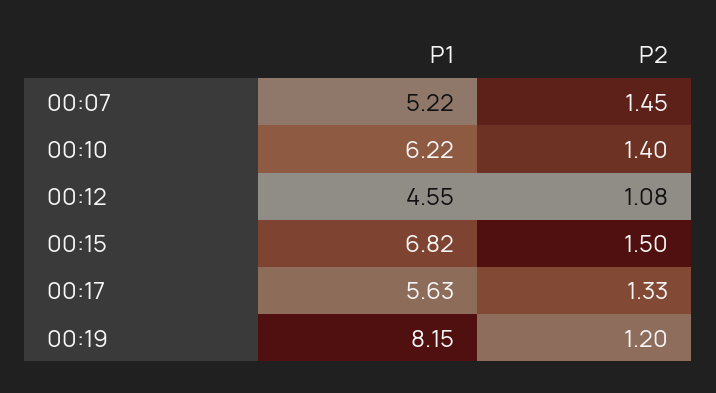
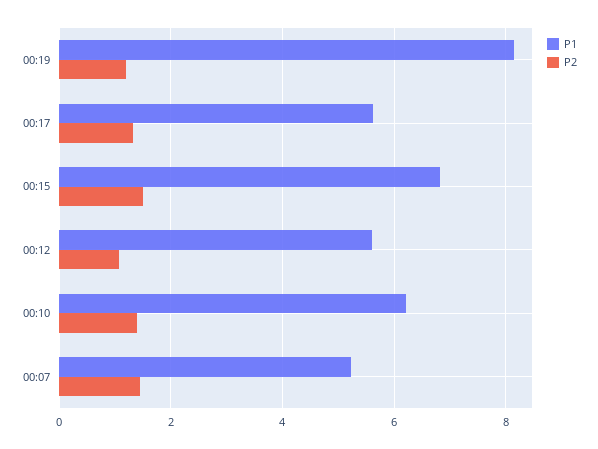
P1, 00:12: 4.55 -> 5.6

